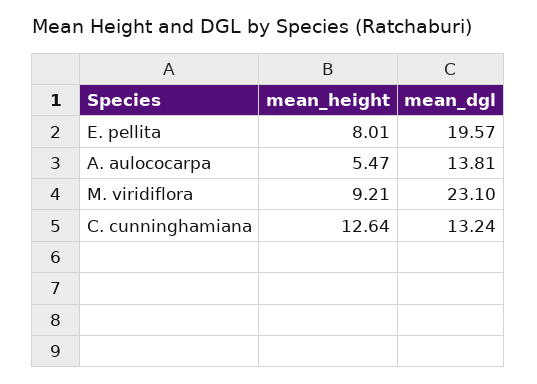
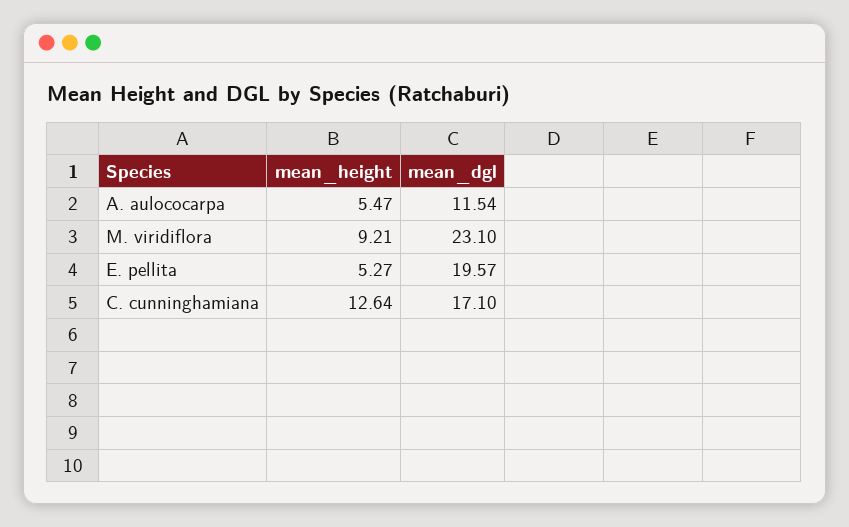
mean_height, E. pellita: 8.01 -> 5.27
mean_dgl, A. aulococarpa: 13.81 -> 11.54
mean_dgl, C. cunninghamiana: 13.24 -> 17.1

